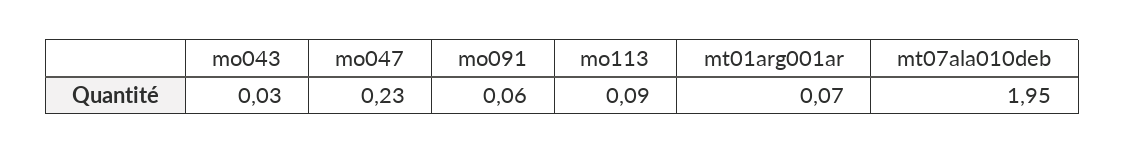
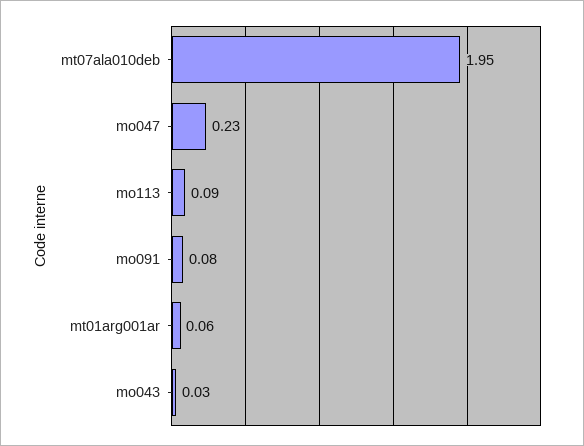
mo091: 0.06 -> 0.08
mt01arg001ar: 0.07 -> 0.06

